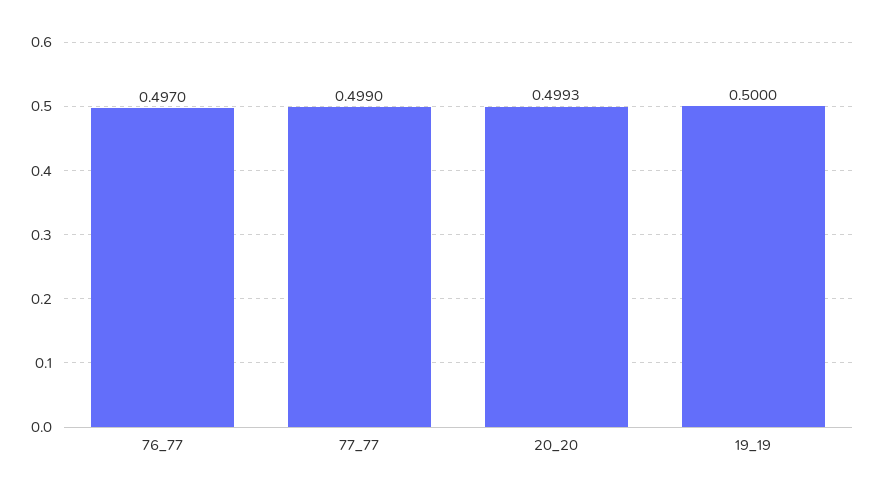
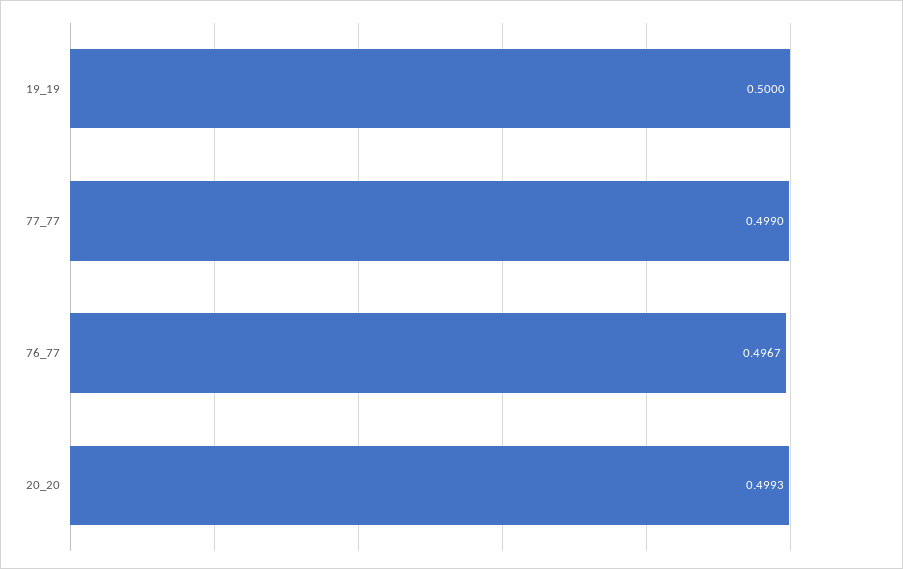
76_77: 0.497 -> 0.4967

